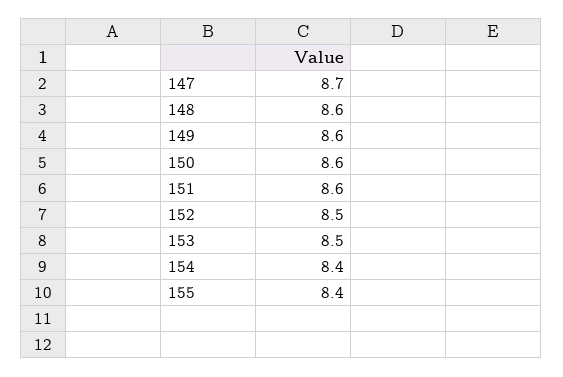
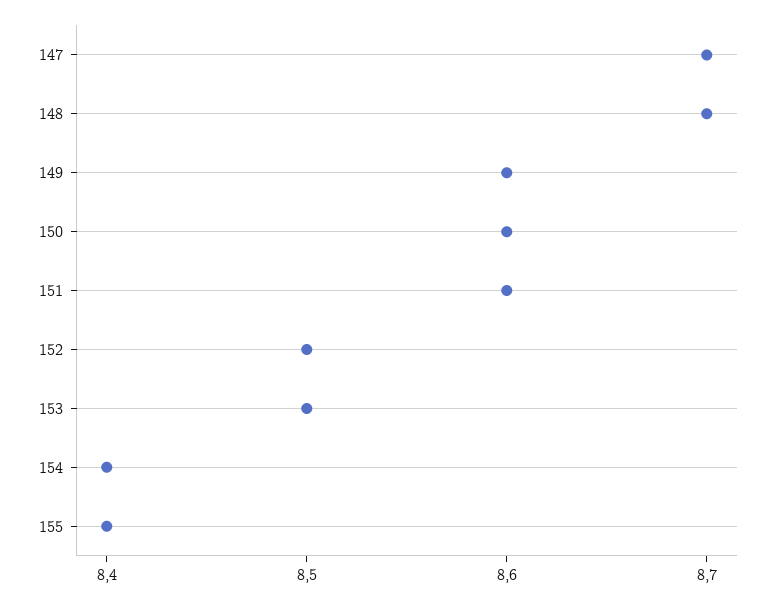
148: 8.6 -> 8.7

